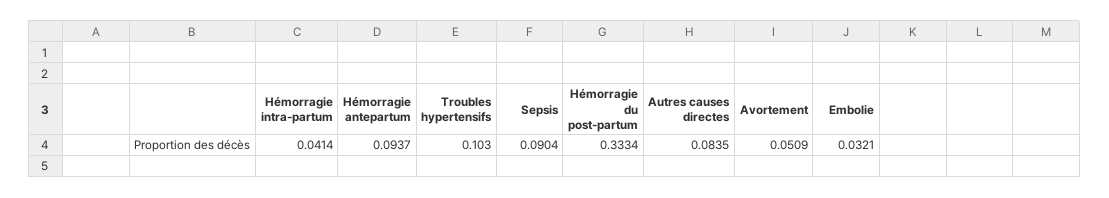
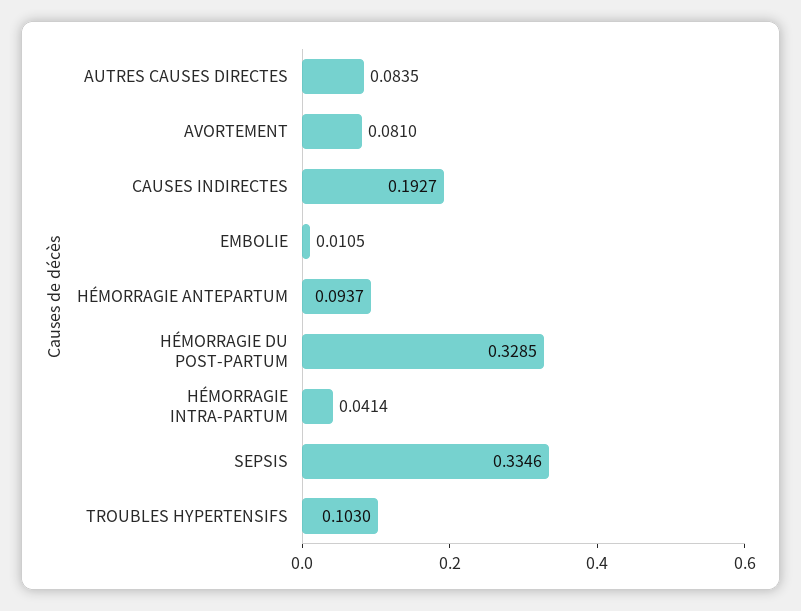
Sepsis: 0.0904 -> 0.3346
Hémorragie du post-partum: 0.3334 -> 0.3285
Avortement: 0.0509 -> 0.081
Embolie: 0.0321 -> 0.0105
CAUSES INDIRECTES: none -> 0.1927

